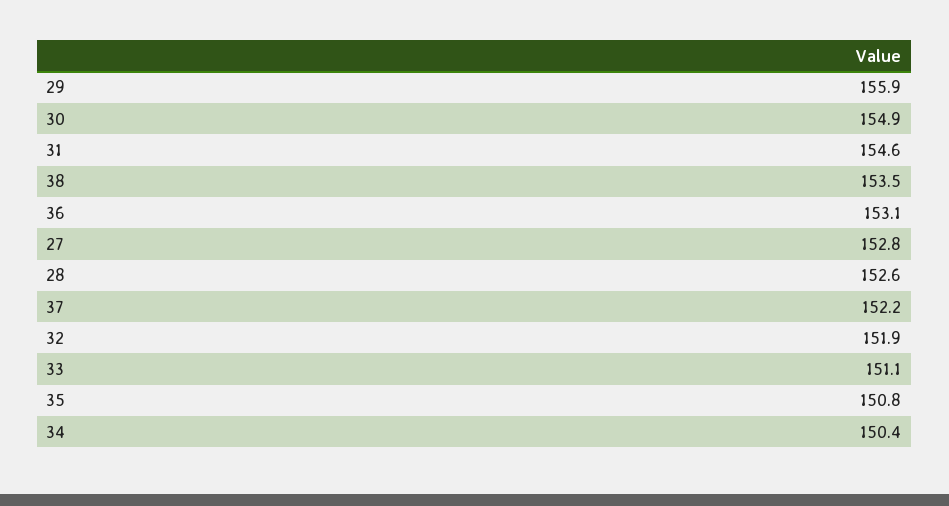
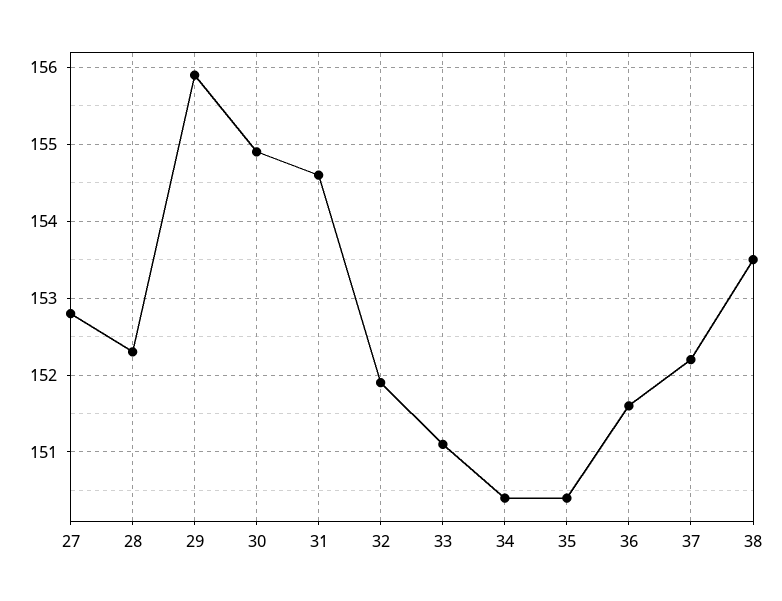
36: 153.1 -> 151.6
28: 152.6 -> 152.3
35: 150.8 -> 150.4

